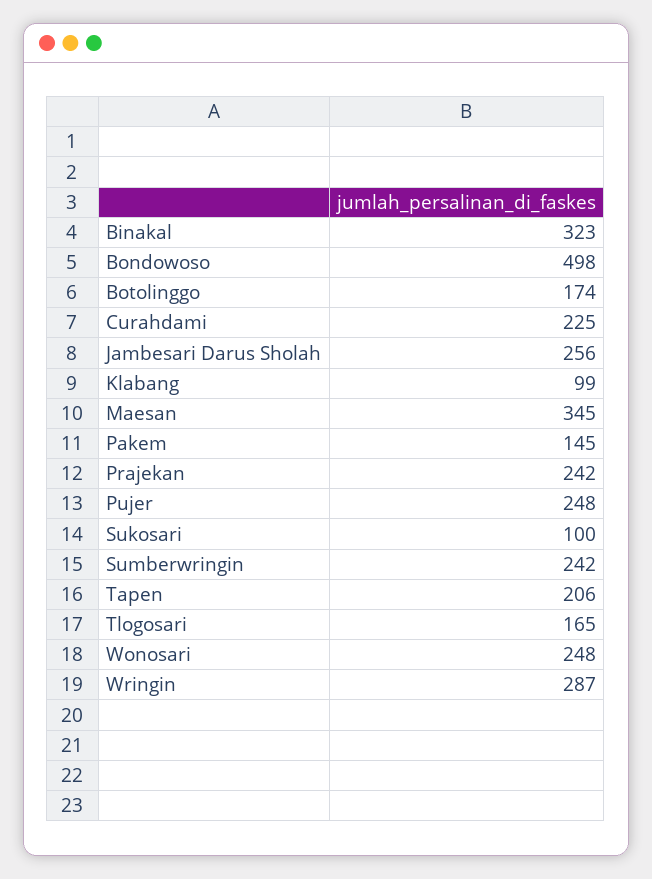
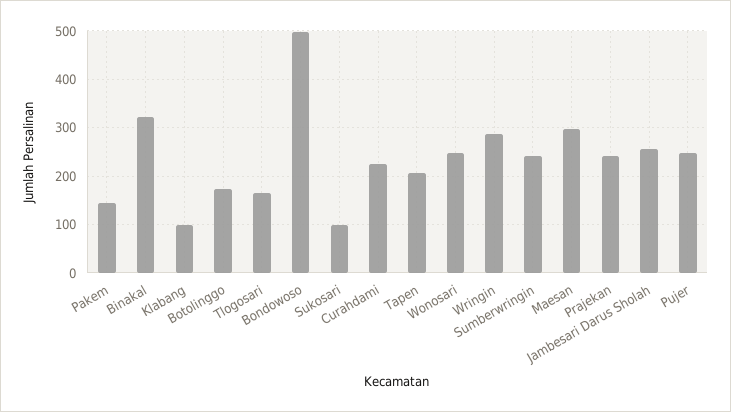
Maesan: 345 -> 300

